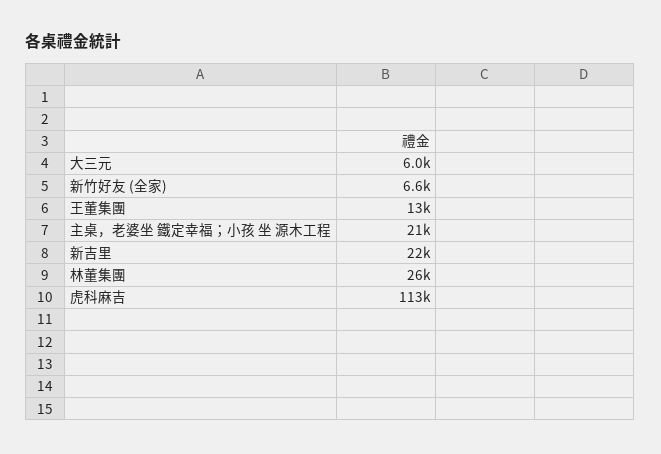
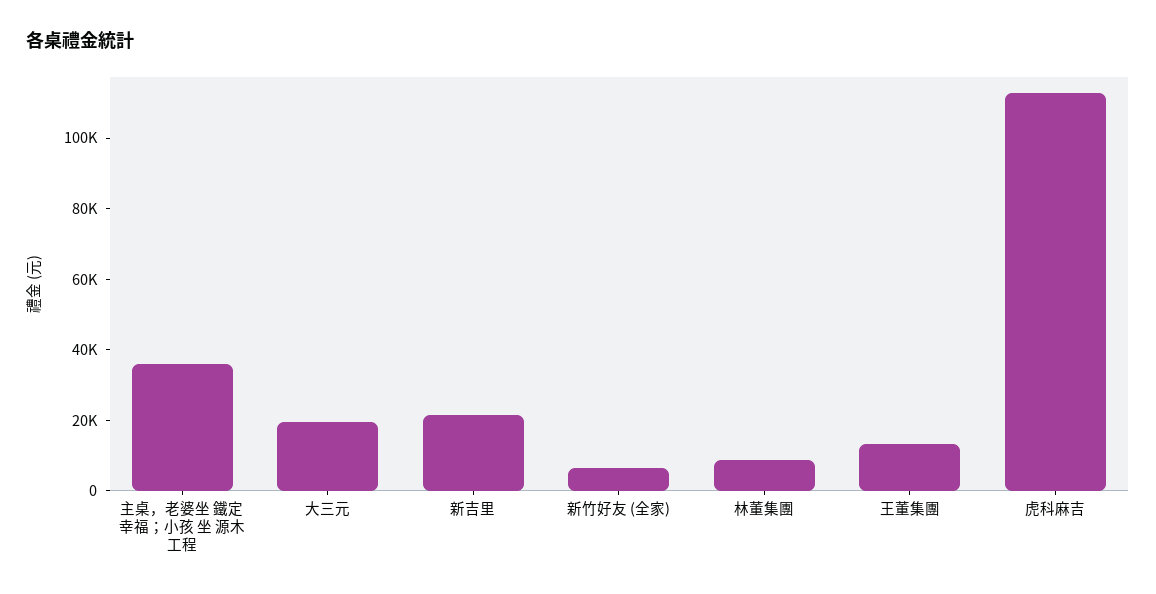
大三元: 6000 -> 20000
主桌，老婆坐 鐵定幸福；小孩 坐 源木工程: 21000 -> 35000
林董集團: 26000 -> 10000

